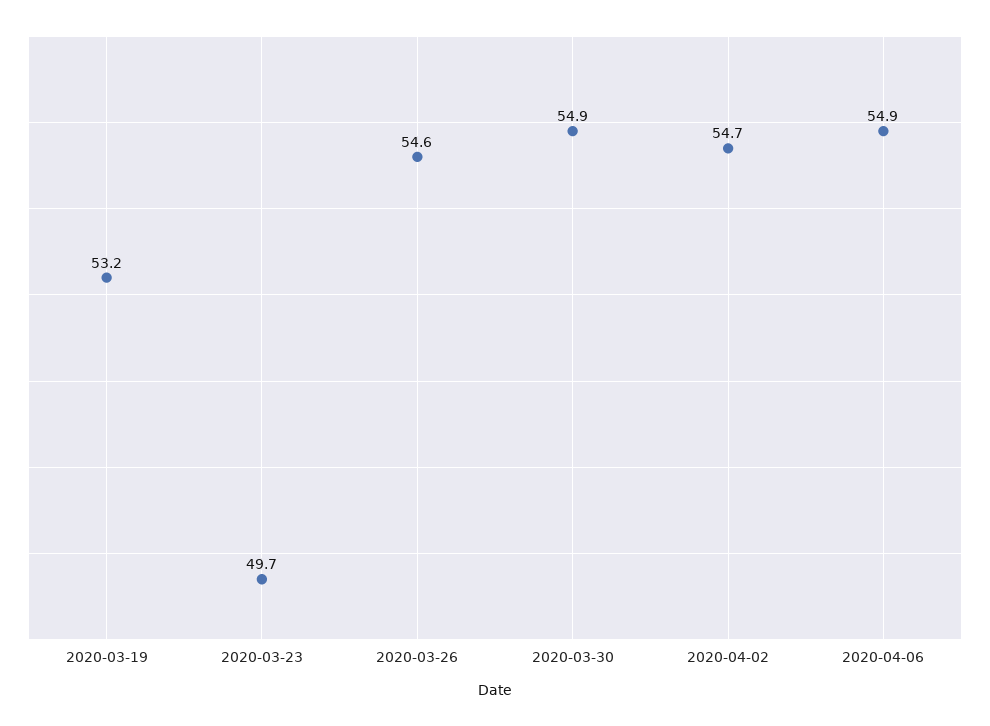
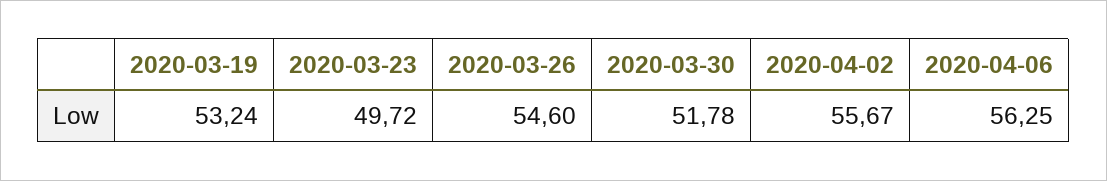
2020-03-30: 54.9 -> 51.78
2020-04-02: 54.7 -> 55.67
2020-04-06: 54.9 -> 56.25

